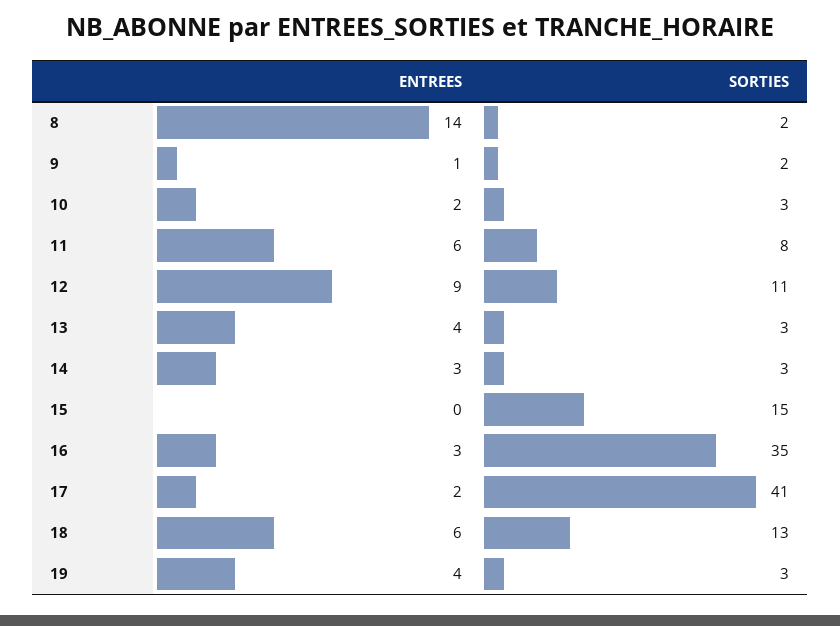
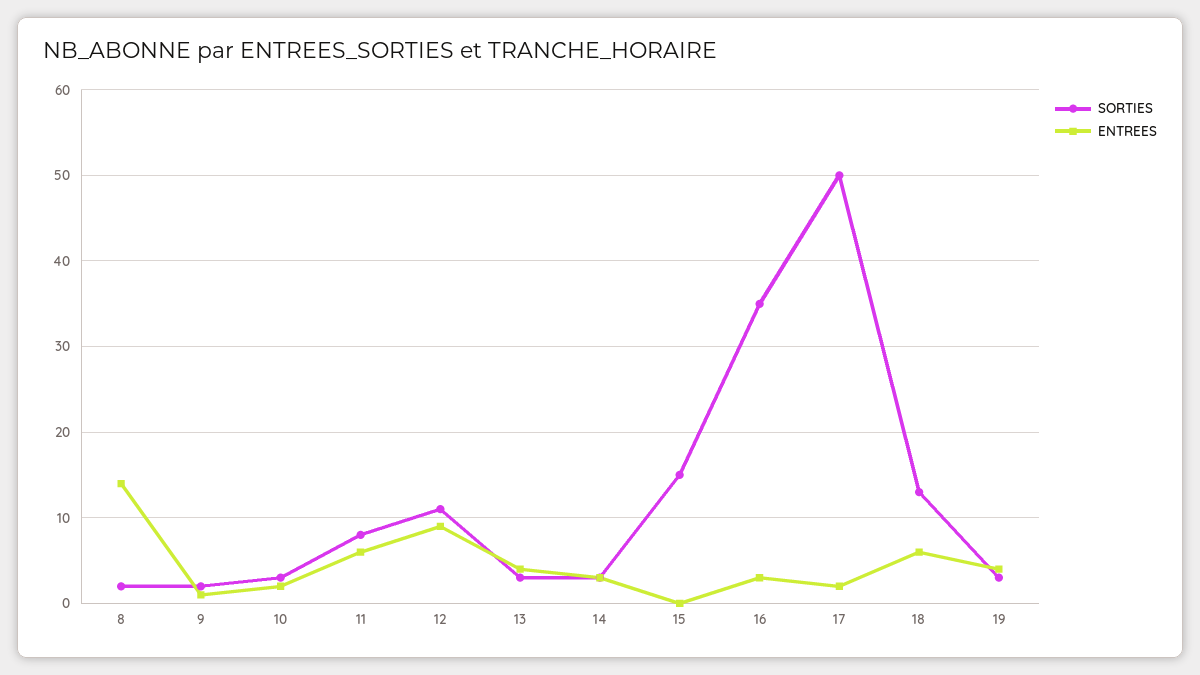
SORTIES, 17: 41 -> 50

